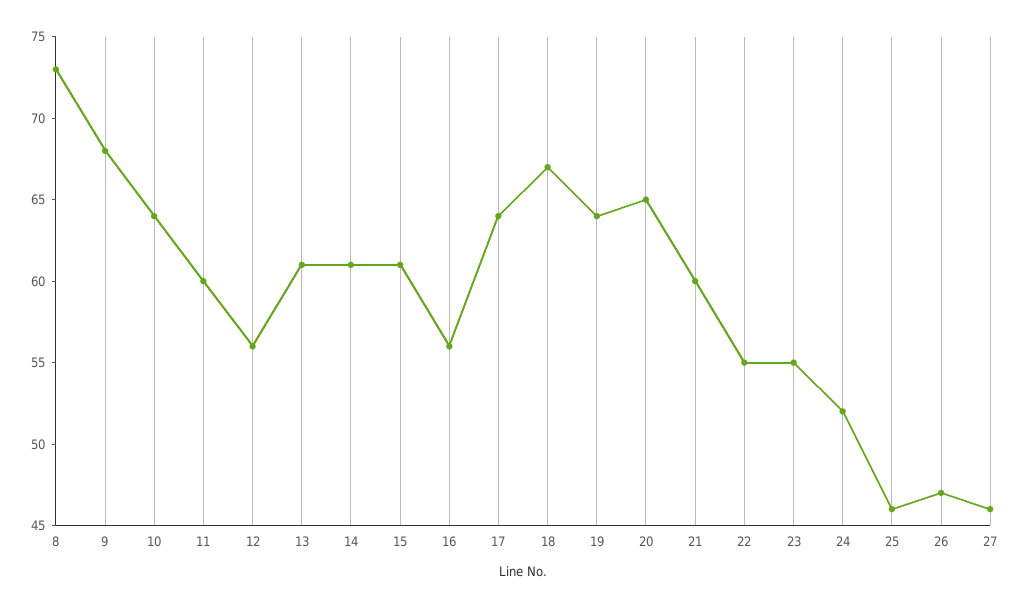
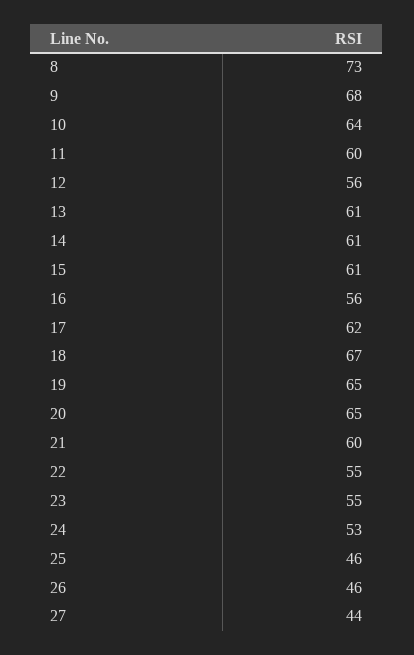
17: 64 -> 62
19: 64 -> 65
24: 52 -> 53
26: 47 -> 46
27: 46 -> 44

